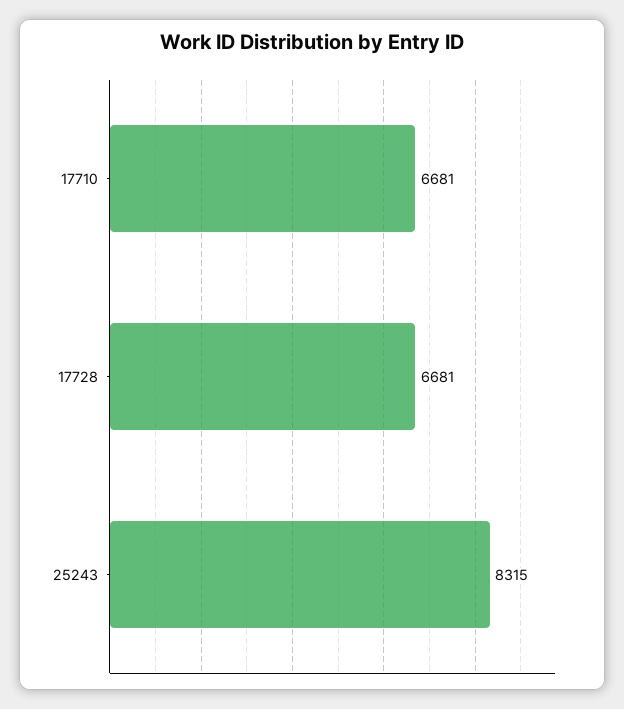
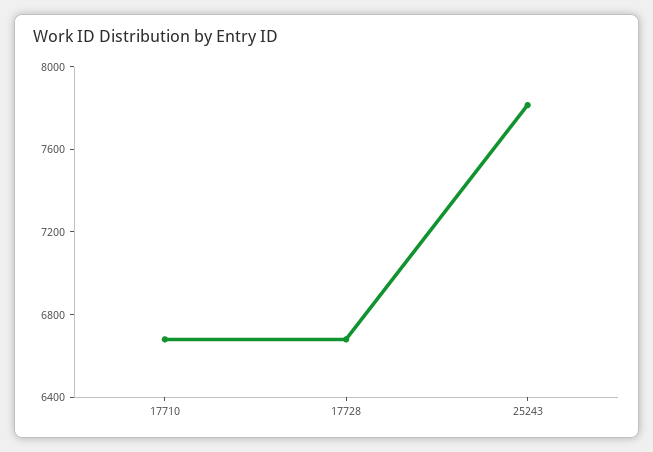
25243: 8315 -> 7800

